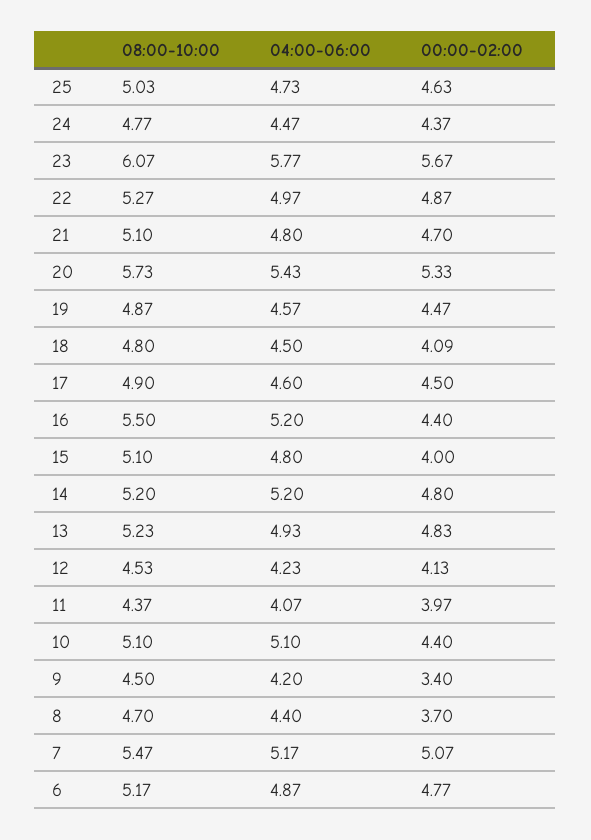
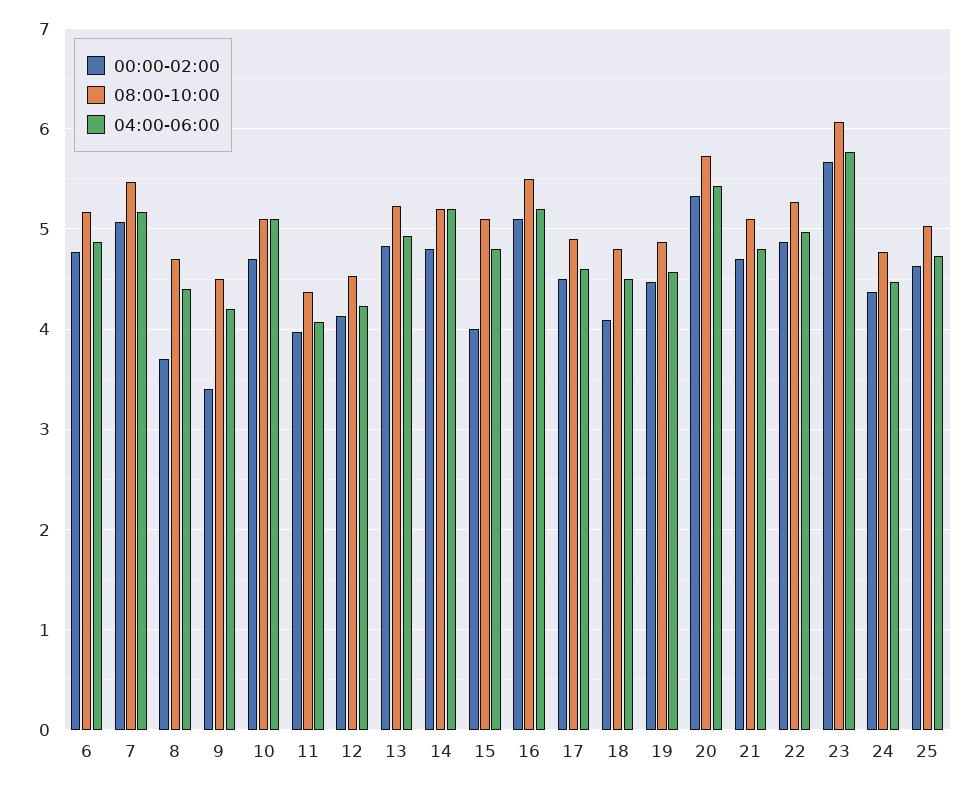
00:00-02:00, 16: 4.4 -> 5.1
00:00-02:00, 10: 4.4 -> 4.7

